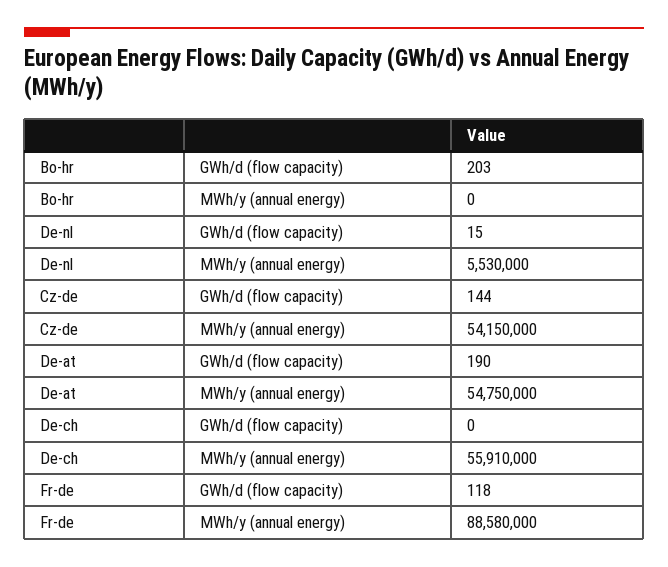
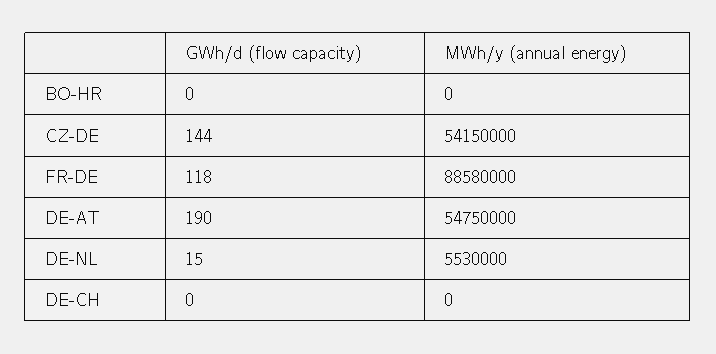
Bo-hr, GWh/d (flow capacity): 203 -> 0
De-ch, MWh/y (annual energy): 55910000 -> 0

